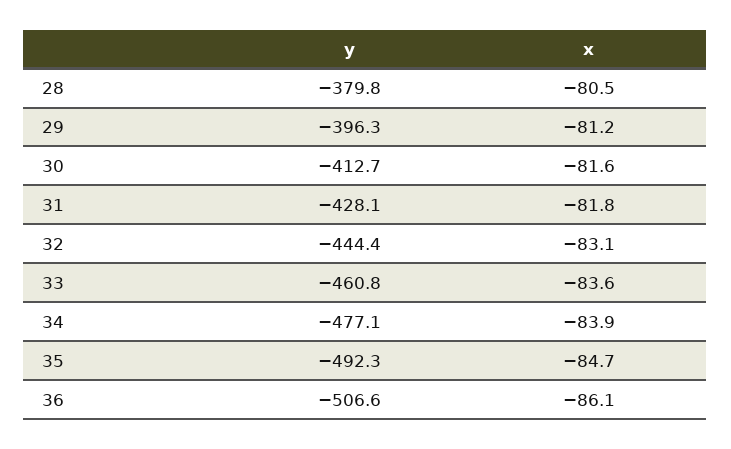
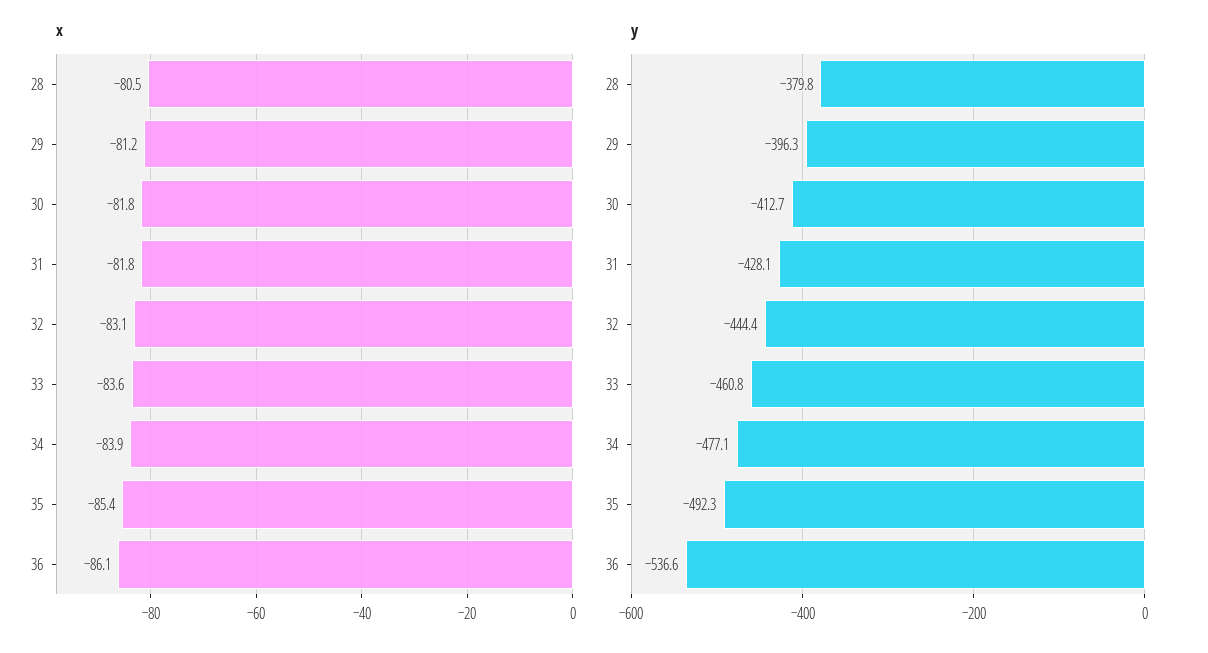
x, 30: -81.6 -> -81.8
x, 35: -84.7 -> -85.4
y, 36: -506.6 -> -536.6

